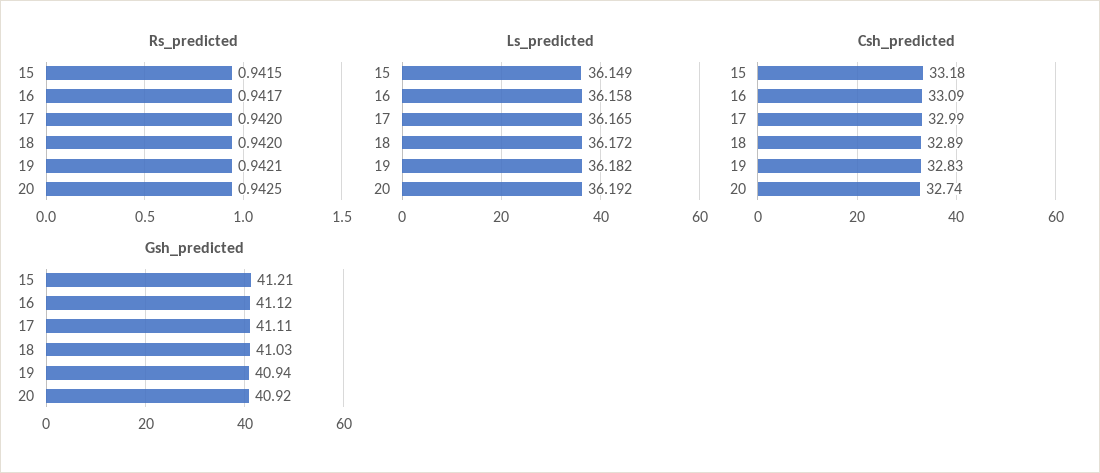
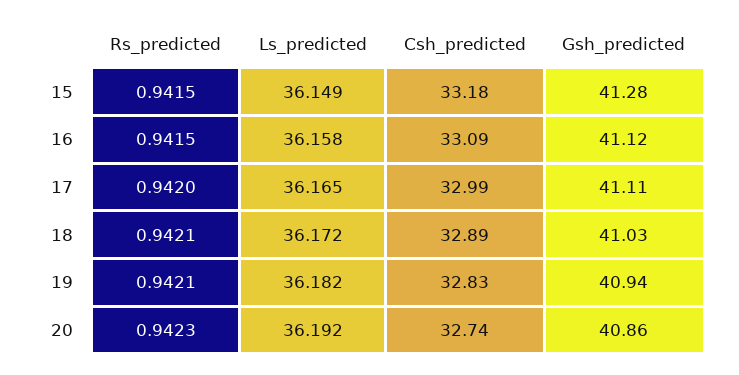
Rs_predicted, 16: 0.9417 -> 0.9415
Rs_predicted, 18: 0.942 -> 0.9421
Rs_predicted, 20: 0.9425 -> 0.9423
Gsh_predicted, 15: 41.21 -> 41.28
Gsh_predicted, 20: 40.92 -> 40.86

